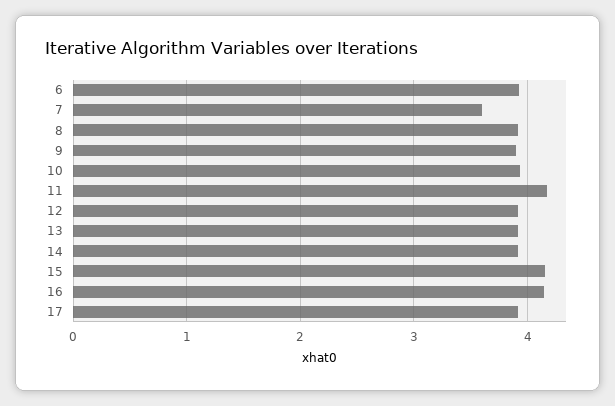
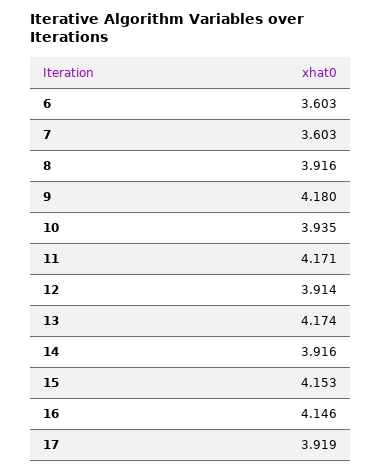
6: 3.9 -> 3.603
9: 3.9 -> 4.18
13: 3.9 -> 4.174

